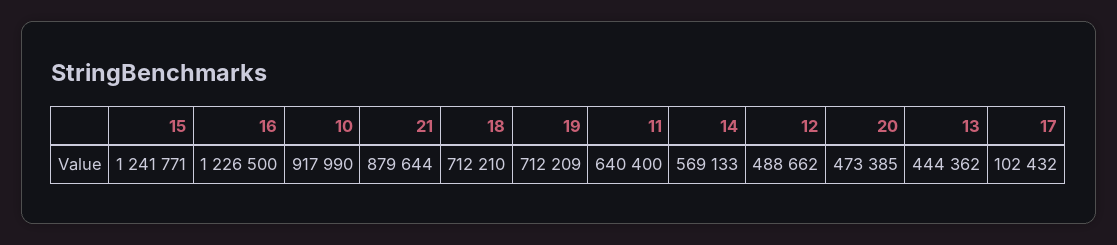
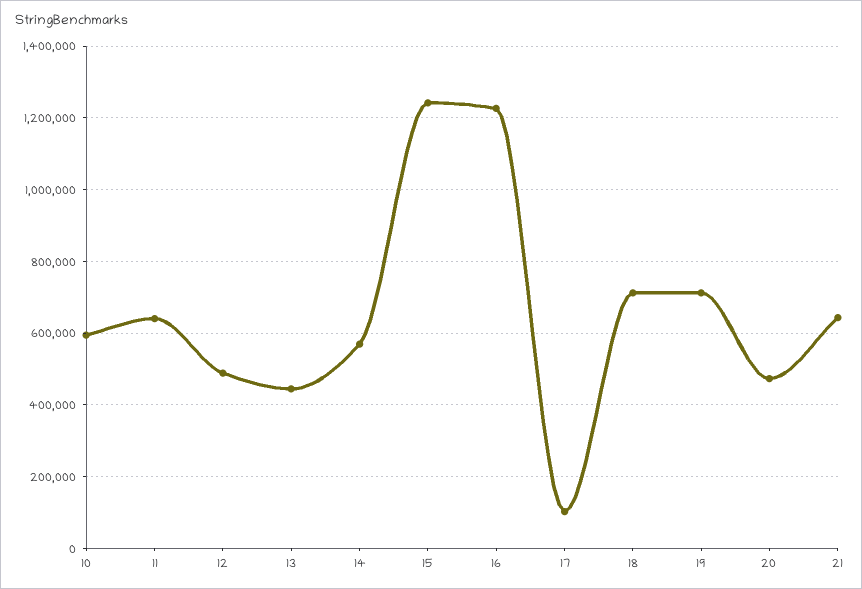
10: 917990 -> 600000
21: 879644 -> 640000

